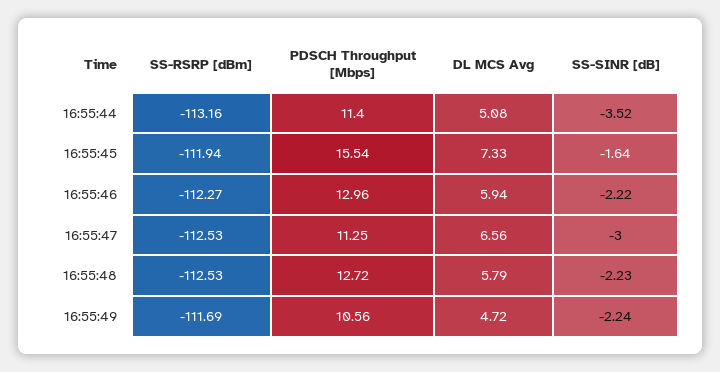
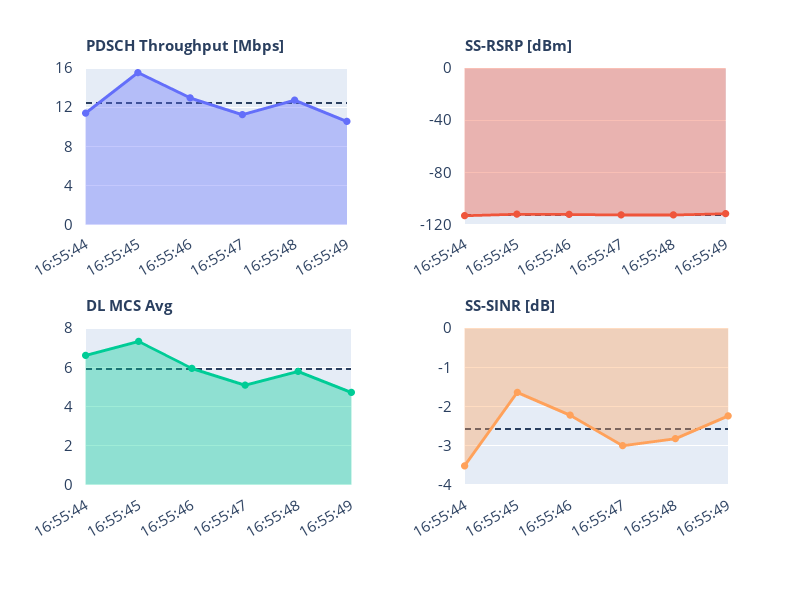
DL MCS Avg, 16:55:44: 5.08 -> 6.5
DL MCS Avg, 16:55:47: 6.56 -> 5
SS-SINR [dB], 16:55:48: -2.23 -> -2.8

